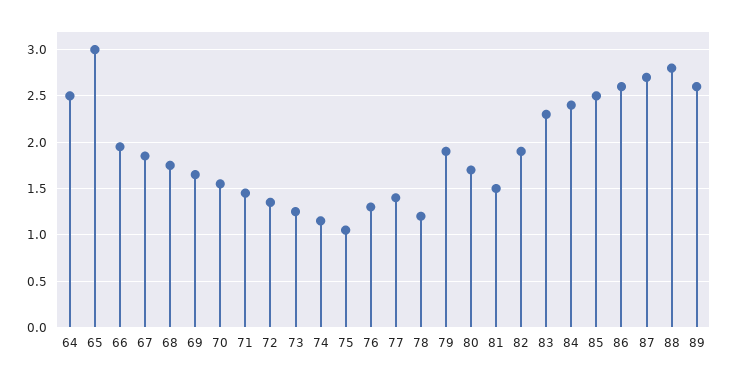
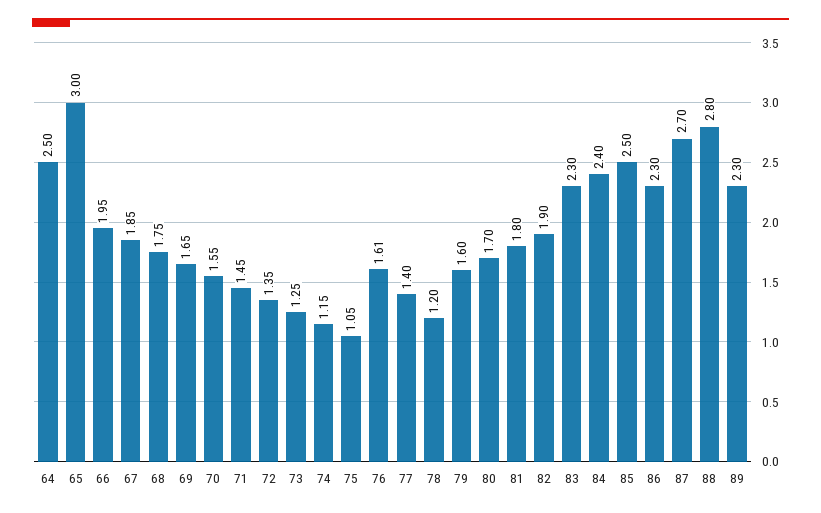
76: 1.3 -> 1.61
79: 1.9 -> 1.6
81: 1.5 -> 1.8
86: 2.6 -> 2.3
89: 2.6 -> 2.3

